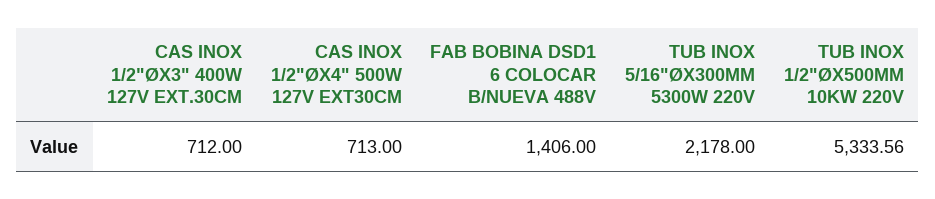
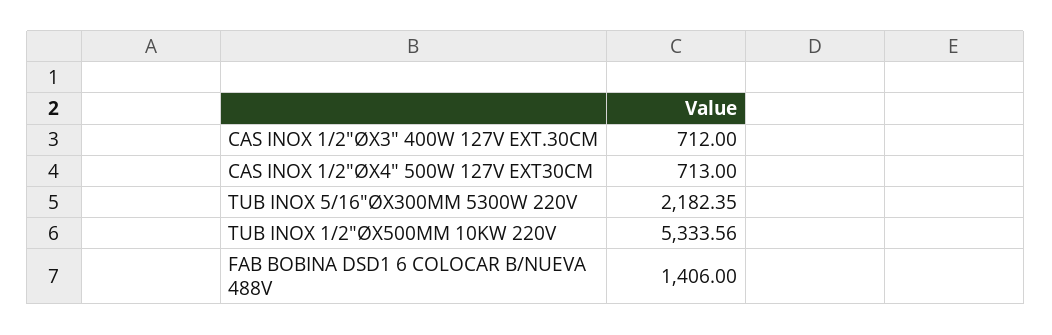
TUB INOX 5/16"ØX300MM 5300W 220V: 2178 -> 2182.35

